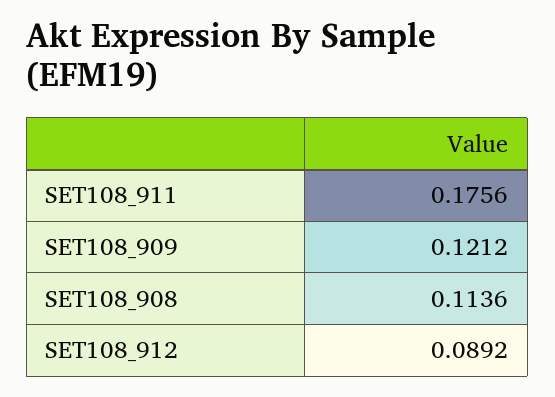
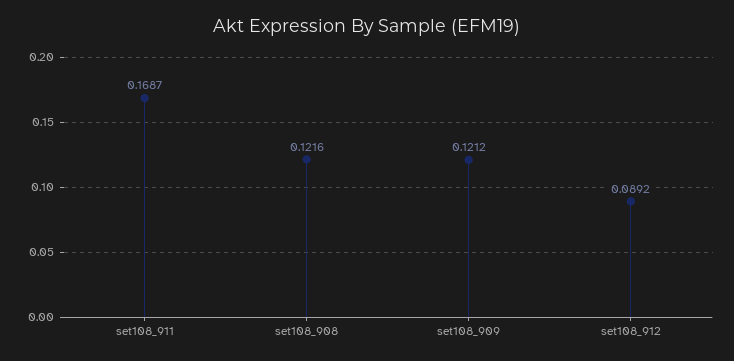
SET108_911: 0.1756 -> 0.1687
SET108_908: 0.1136 -> 0.1216

